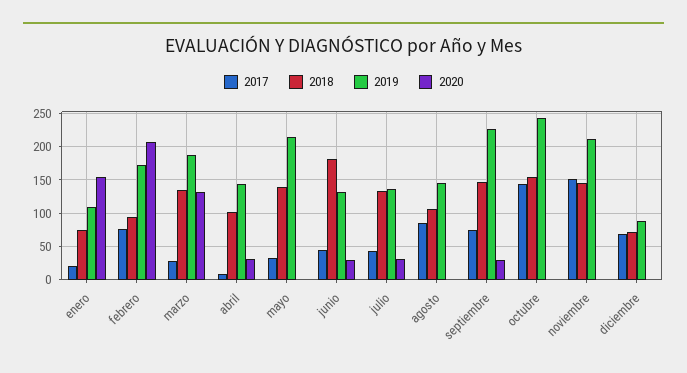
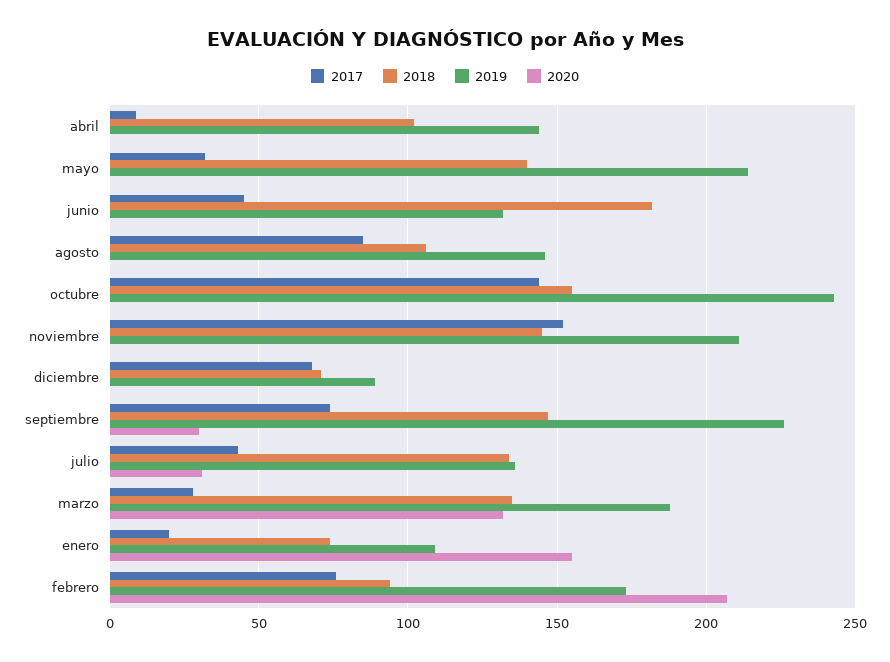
2020, abril: 30 -> 0
2020, junio: 30 -> 0

